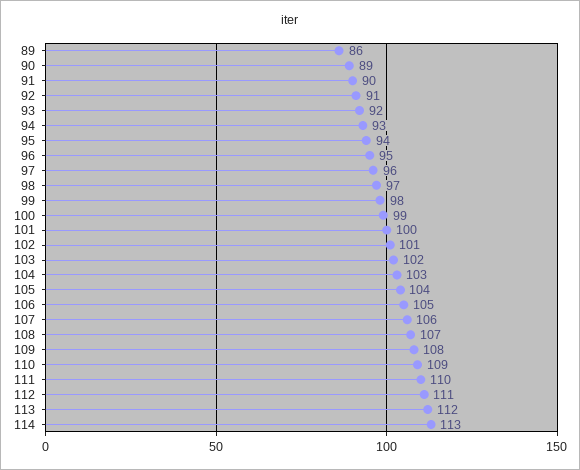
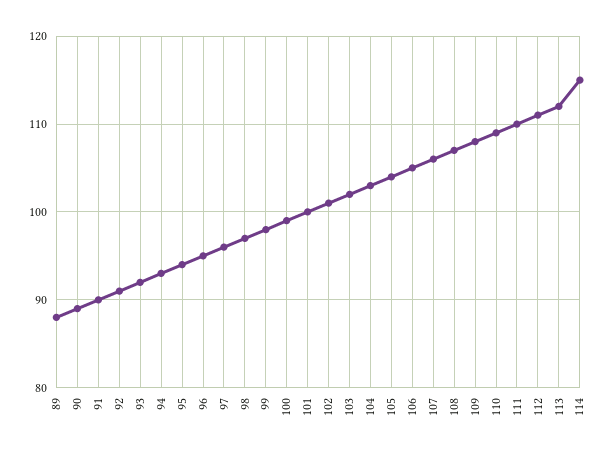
89: 86 -> 88
114: 113 -> 115

